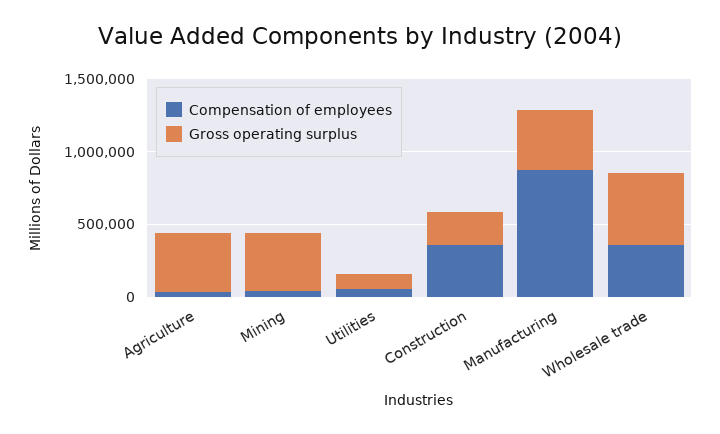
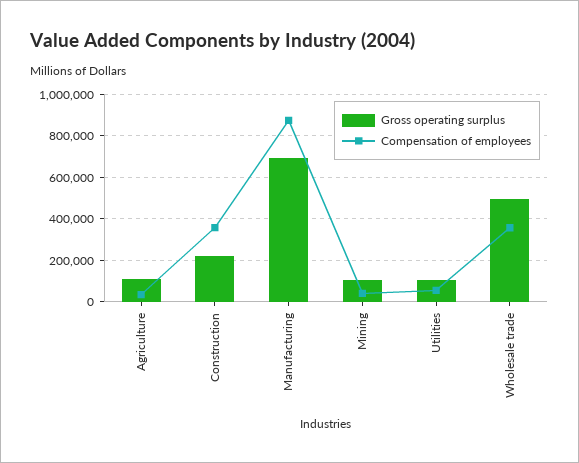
Gross operating surplus, Agriculture: 400000 -> 100000
Gross operating surplus, Mining: 400000 -> 100000
Gross operating surplus, Manufacturing: 400000 -> 700000

